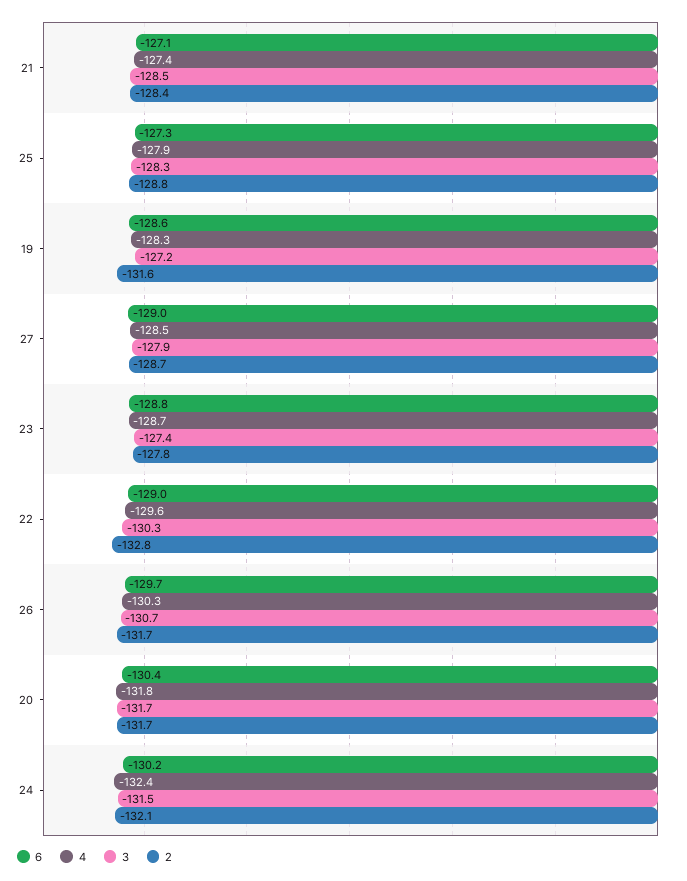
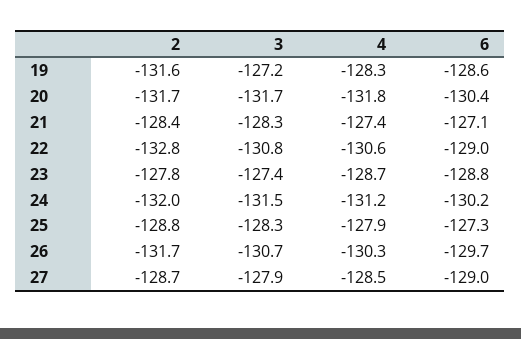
3, 21: -128.5 -> -128.3
4, 22: -129.6 -> -130.6
3, 22: -130.3 -> -130.8
4, 24: -132.4 -> -131.2
2, 24: -132.1 -> -132

